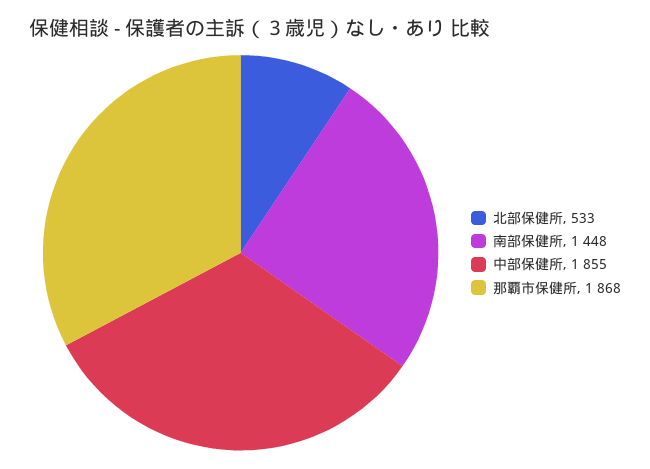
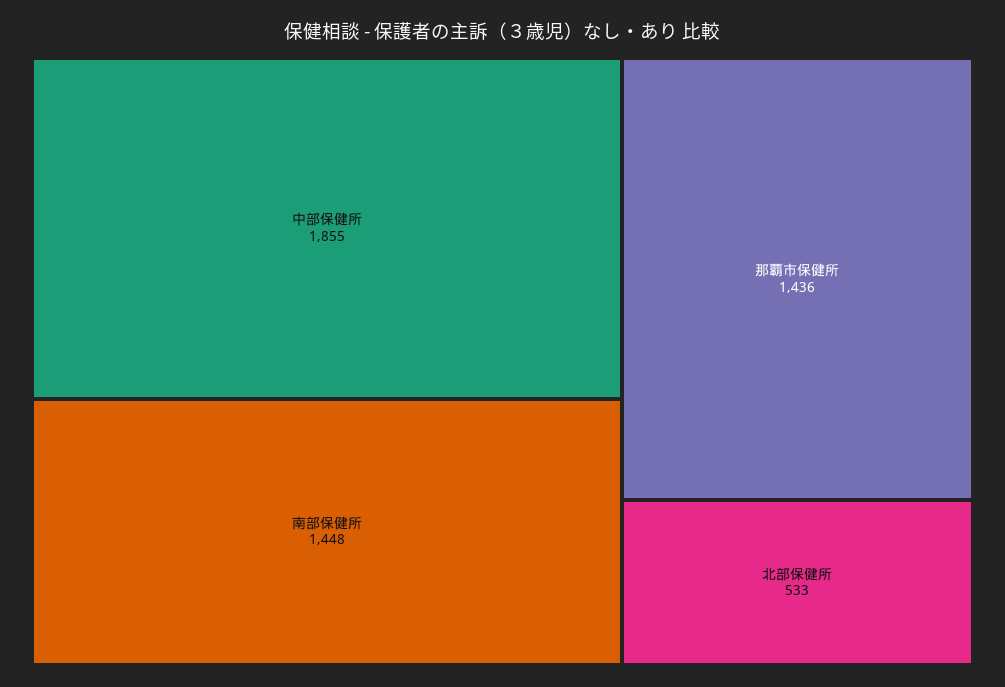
那覇市保健所: 1868 -> 1436

